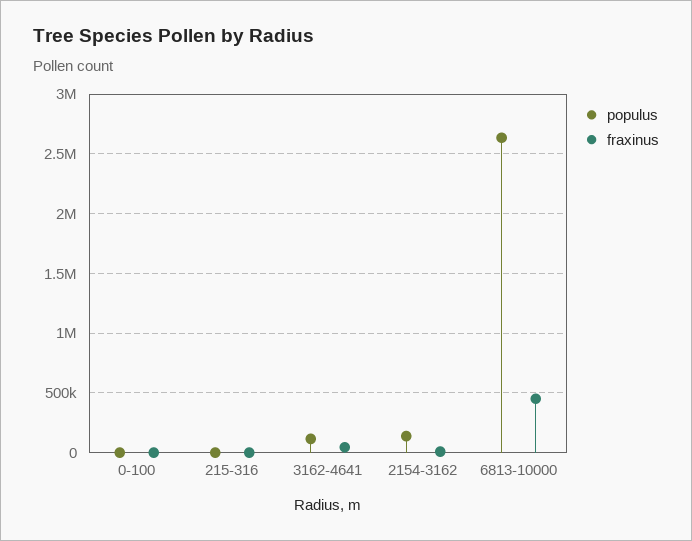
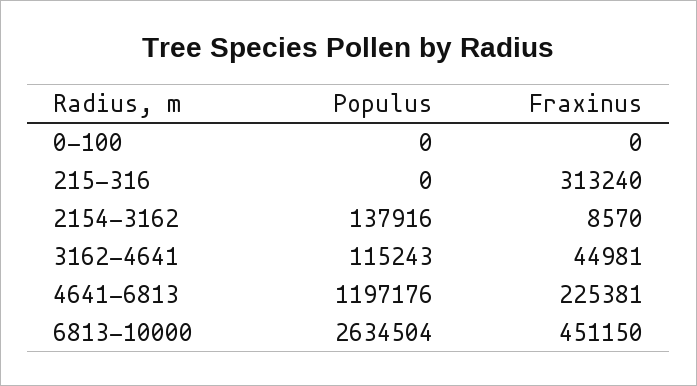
fraxinus, 215-316: 0 -> 313240
populus, 4641-6813: none -> 1197176
fraxinus, 4641-6813: none -> 225381

